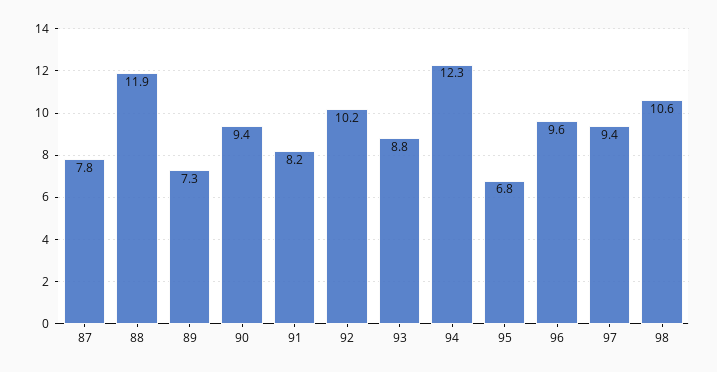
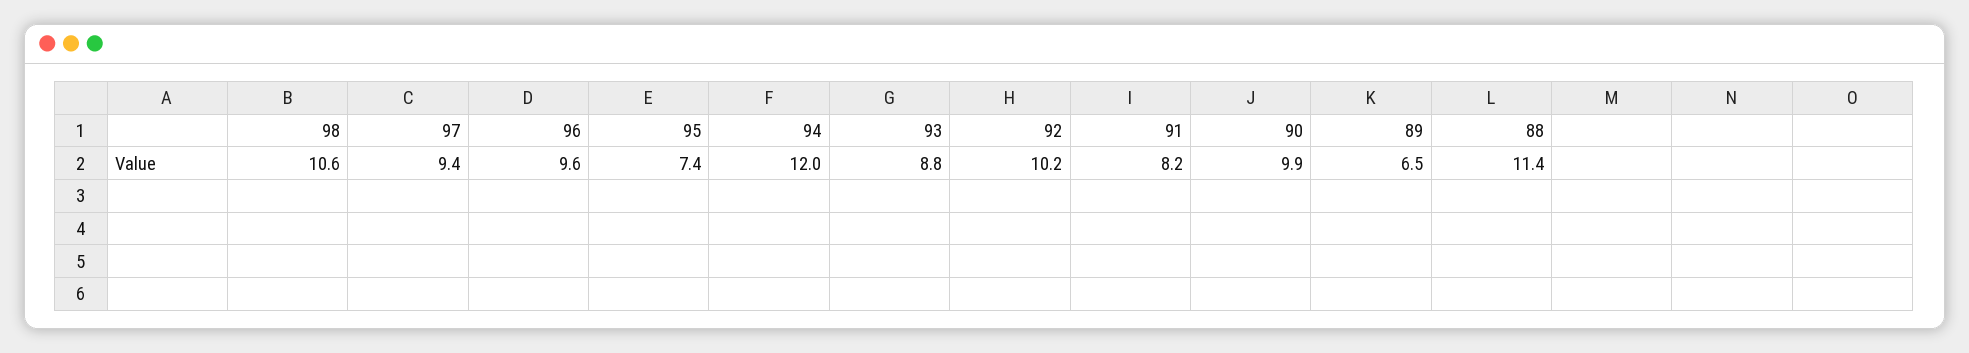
87: 7.8 -> none
88: 11.9 -> 11.4
89: 7.3 -> 6.5
90: 9.4 -> 9.9
94: 12.3 -> 12
95: 6.8 -> 7.4

